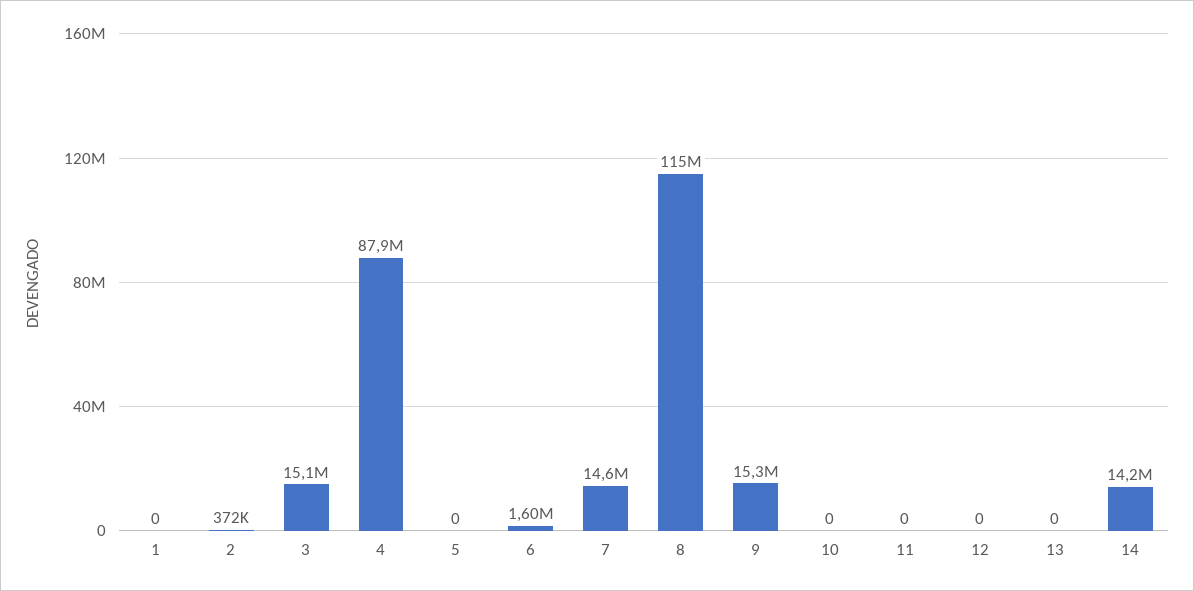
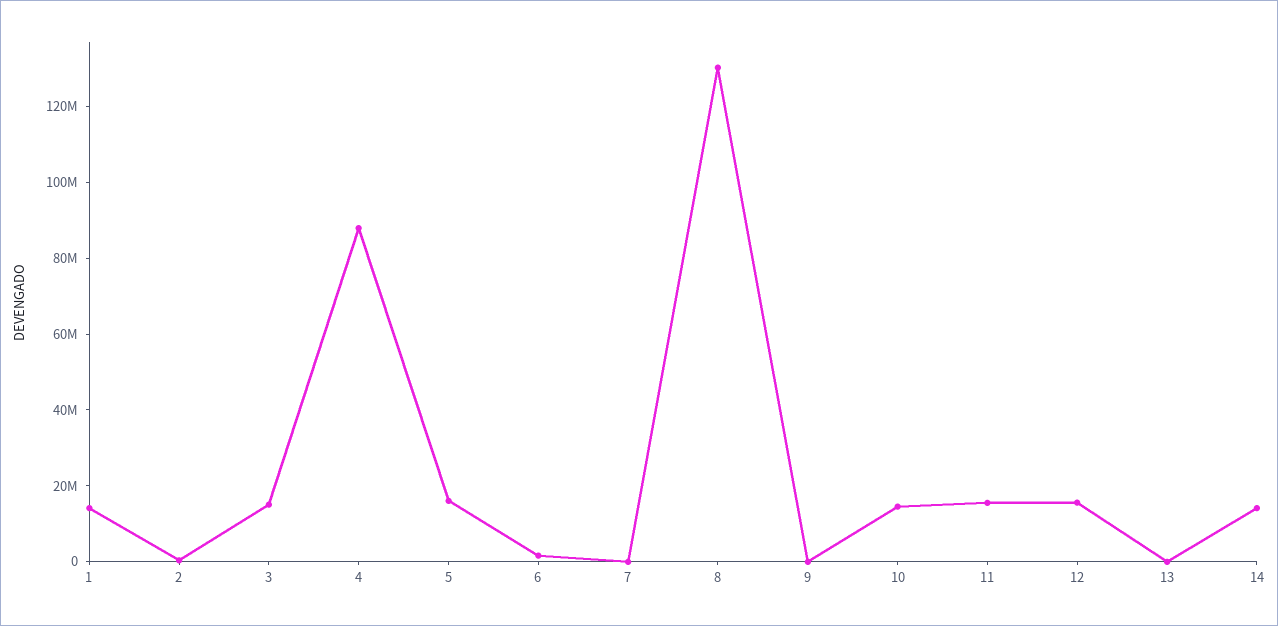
1: 0 -> 15000000
5: 0 -> 15000000
7: 14600000 -> 0
8: 115000000 -> 130000000
9: 15300000 -> 0
10: 0 -> 15000000
11: 0 -> 15000000
12: 0 -> 15000000

